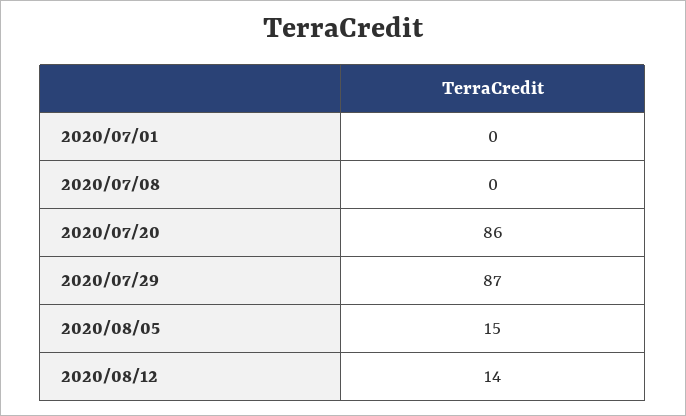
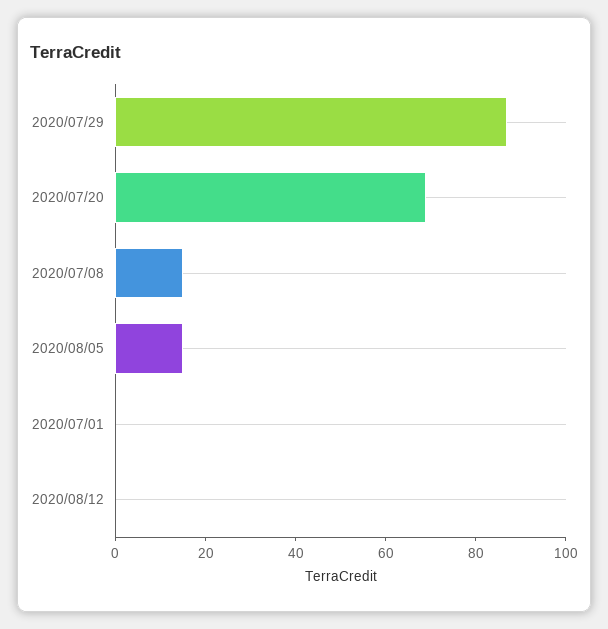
2020/07/08: 0 -> 15
2020/07/20: 86 -> 70
2020/08/12: 14 -> 0

